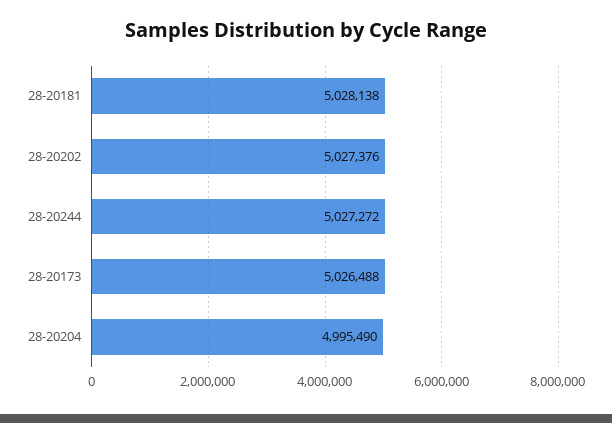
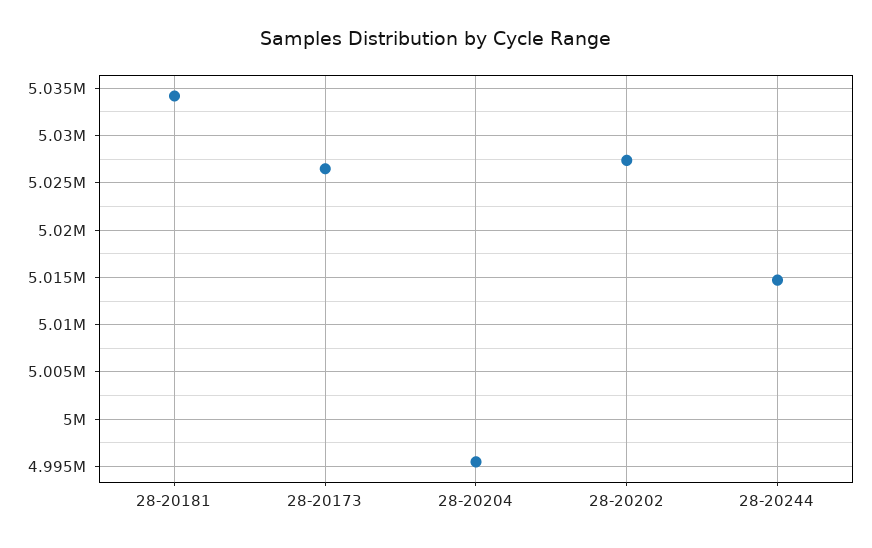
28-20181: 5028138 -> 5034000
28-20244: 5027272 -> 5015000

